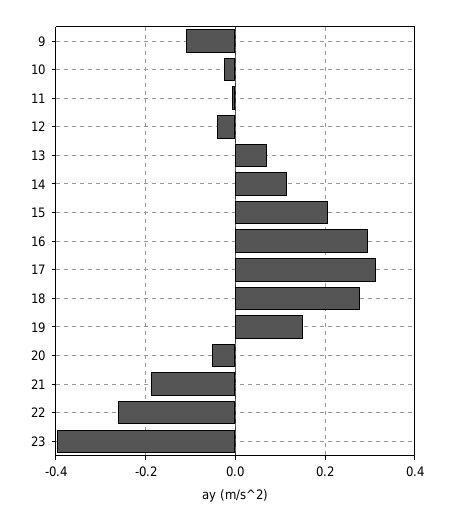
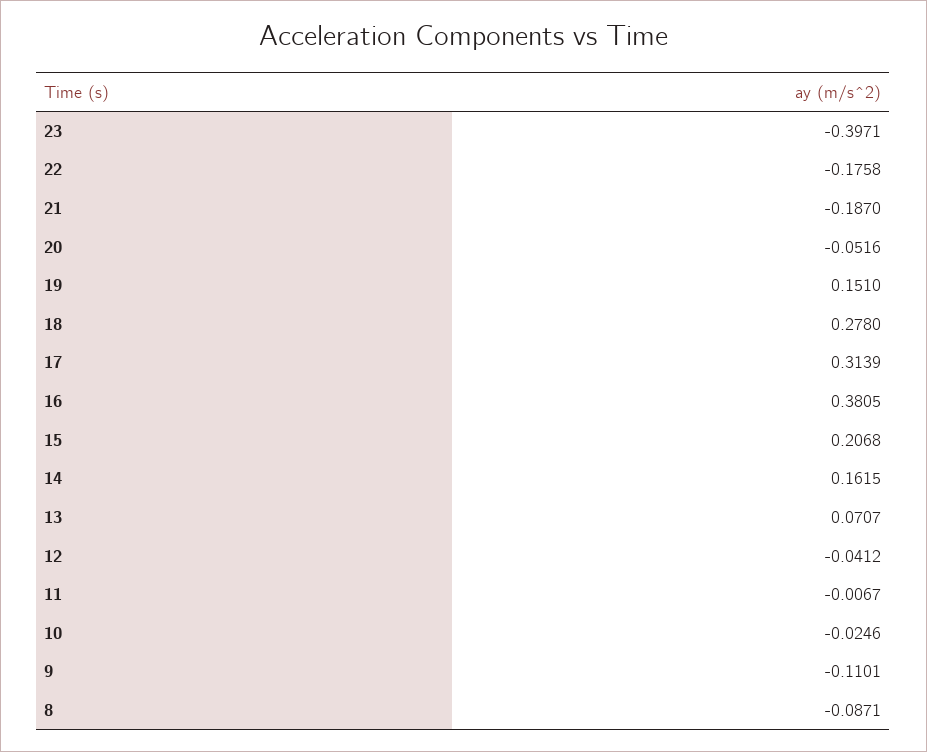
14: 0.12 -> 0.1615
16: 0.3 -> 0.3805
22: -0.26 -> -0.1758
8: none -> -0.0871

